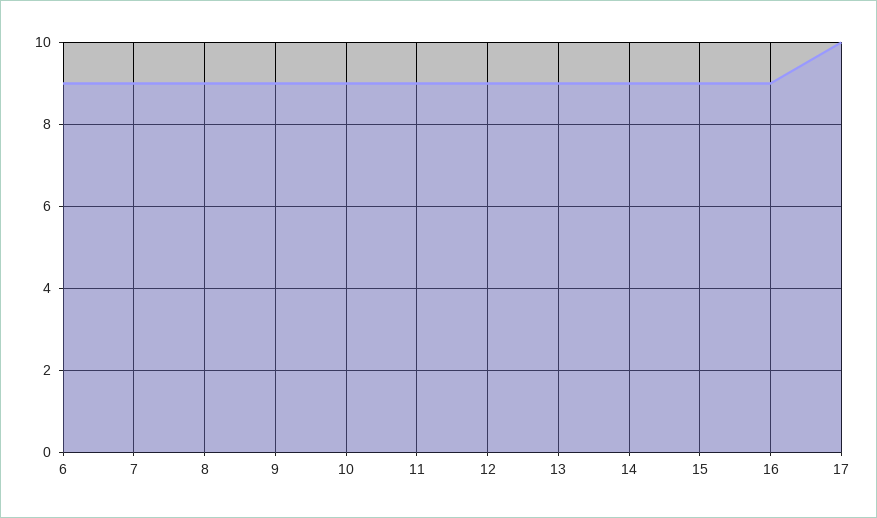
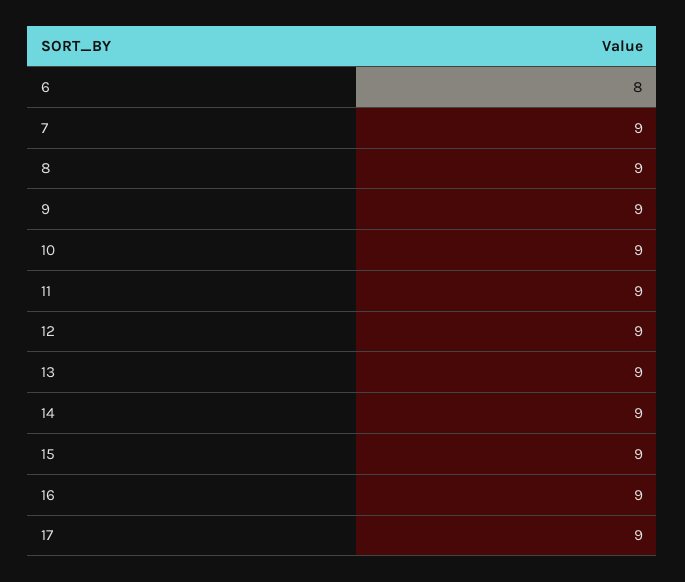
6: 9 -> 8
17: 10 -> 9

